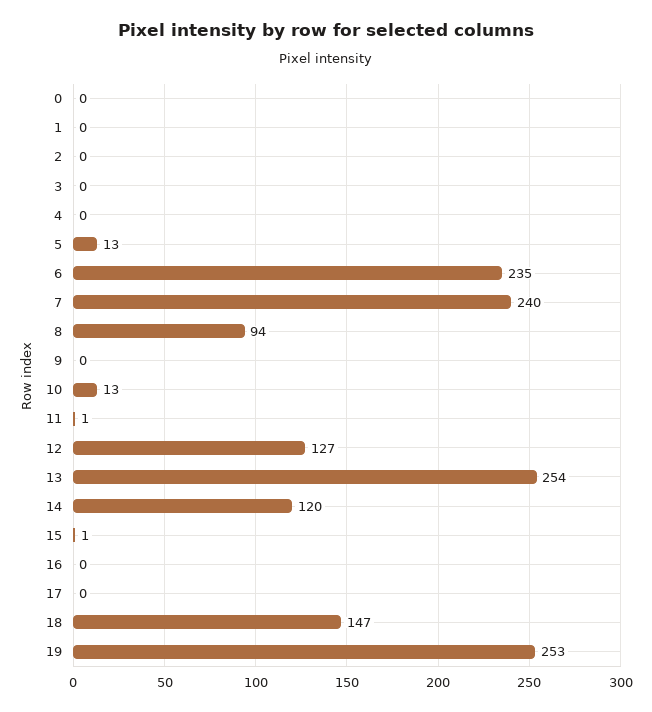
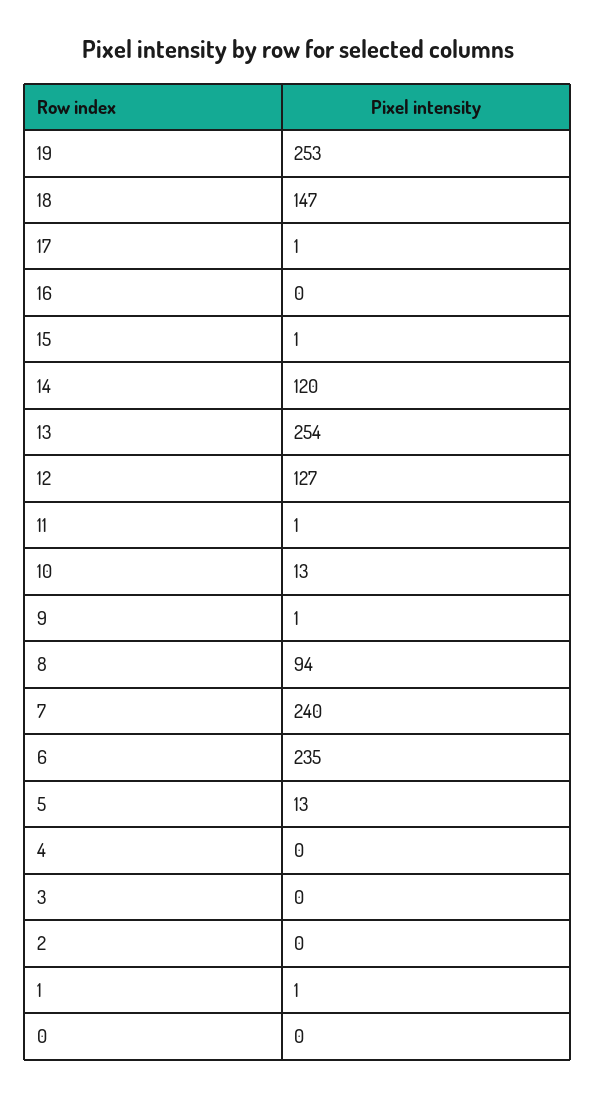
1: 0 -> 1
9: 0 -> 1
17: 0 -> 1

